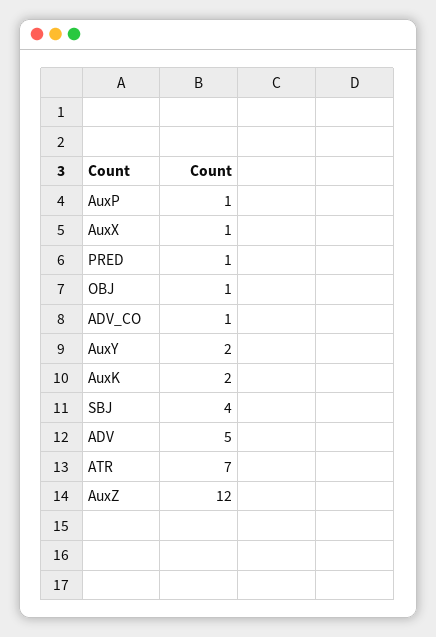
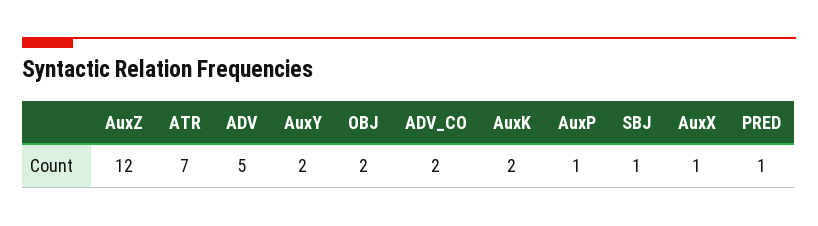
OBJ: 1 -> 2
ADV_CO: 1 -> 2
SBJ: 4 -> 1

